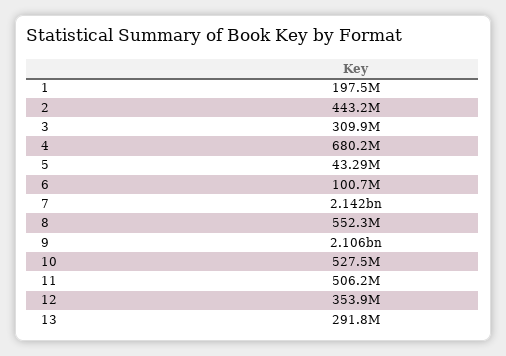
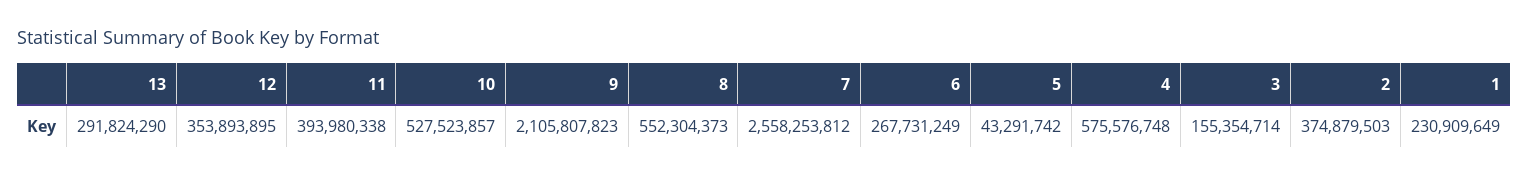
1: 197500000 -> 230909649
2: 443200000 -> 374879503
3: 309900000 -> 155354714
4: 680200000 -> 575576748
6: 100700000 -> 267731249
7: 2142000000 -> 2558253812
11: 506200000 -> 393980338

